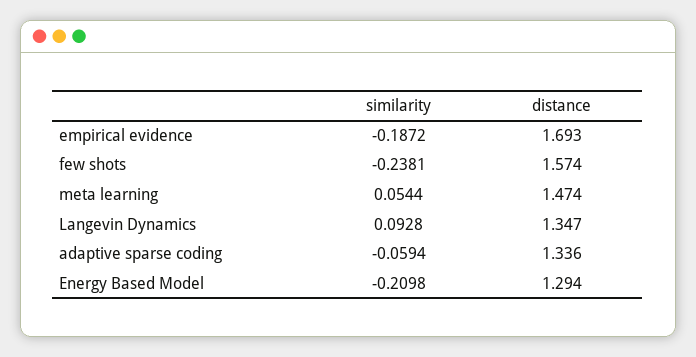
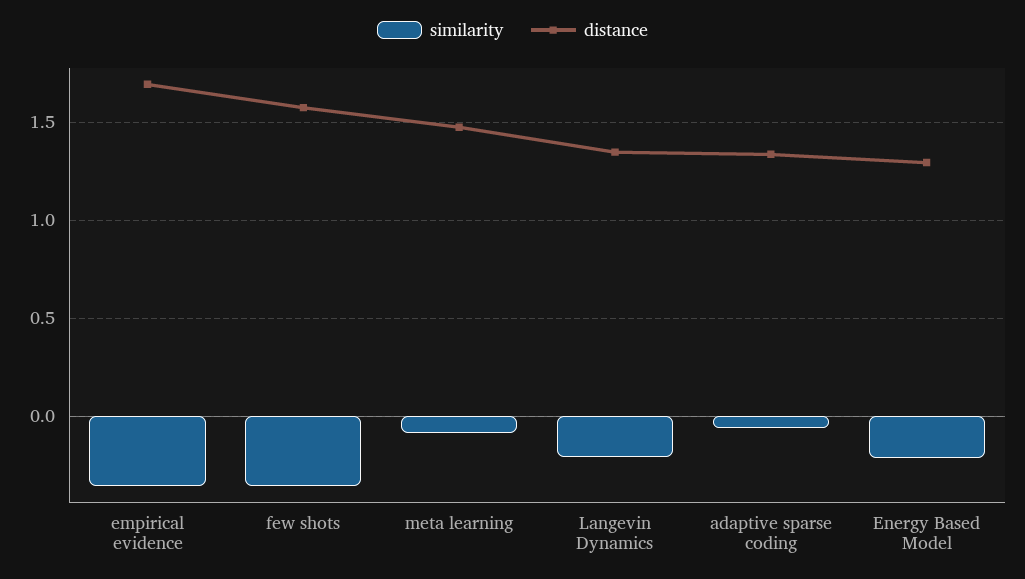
similarity, empirical evidence: -0.1872 -> -0.35
similarity, few shots: -0.2381 -> -0.35
similarity, meta learning: 0.0544 -> -0.1
similarity, Langevin Dynamics: 0.0928 -> -0.2

